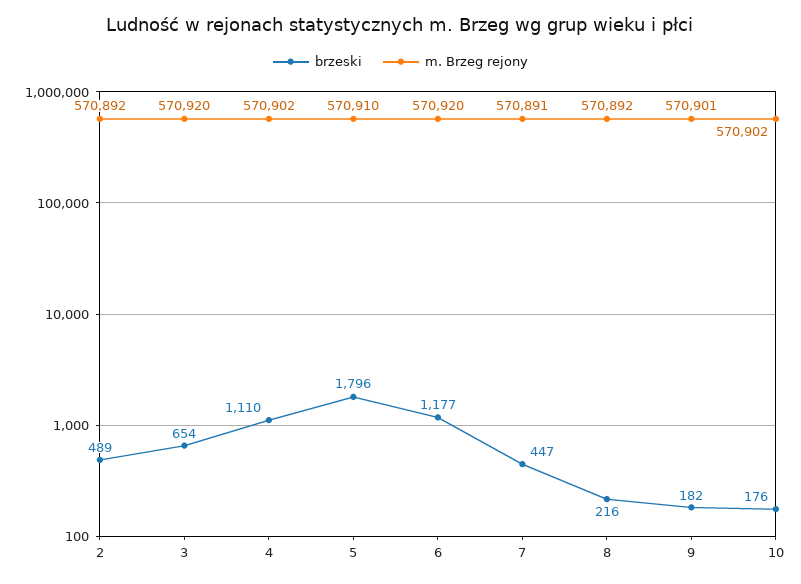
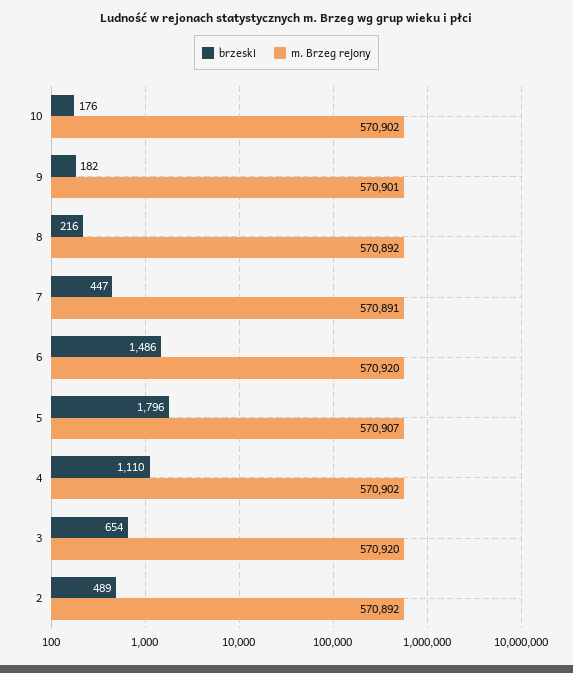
m. Brzeg rejony, 5: 570910 -> 570907
brzeski, 6: 1177 -> 1486

